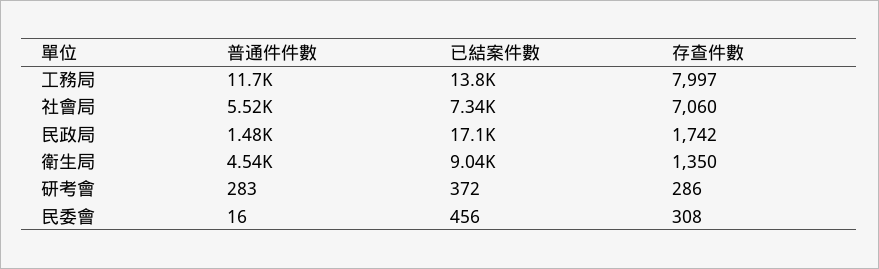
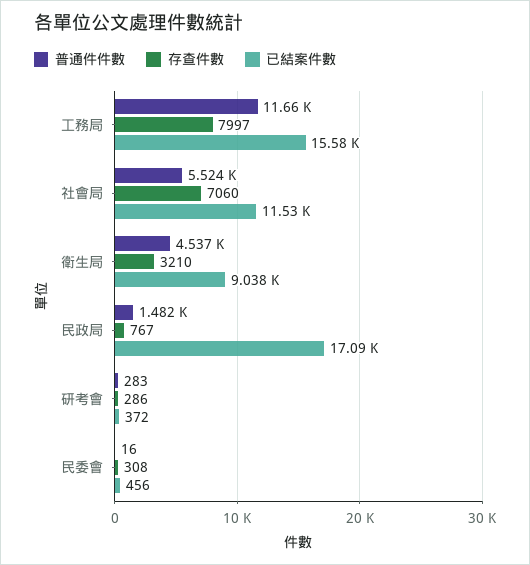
已結案件數, 工務局: 13800 -> 15580
已結案件數, 社會局: 7340 -> 11530
存查件數, 民政局: 1742 -> 767
存查件數, 衛生局: 1350 -> 3210

